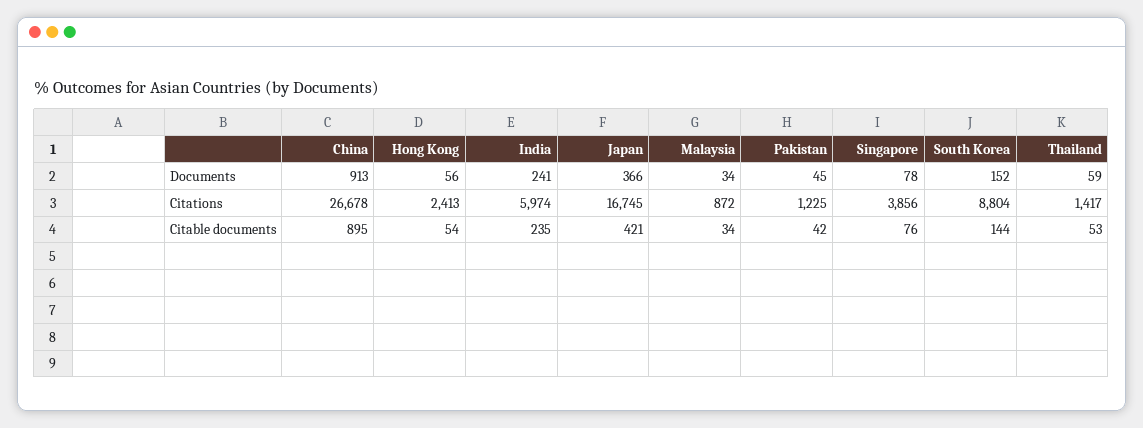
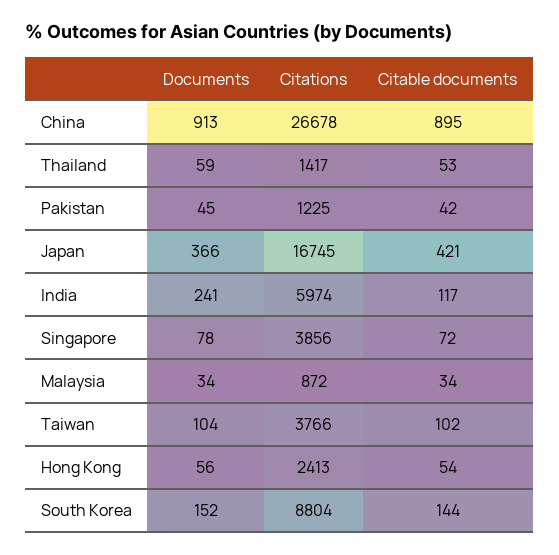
India, Citable documents: 235 -> 117
Singapore, Citable documents: 76 -> 72
Taiwan, Documents: none -> 104
Taiwan, Citations: none -> 3766
Taiwan, Citable documents: none -> 102

